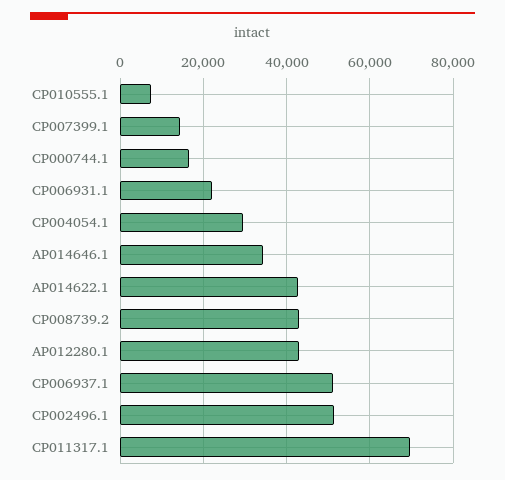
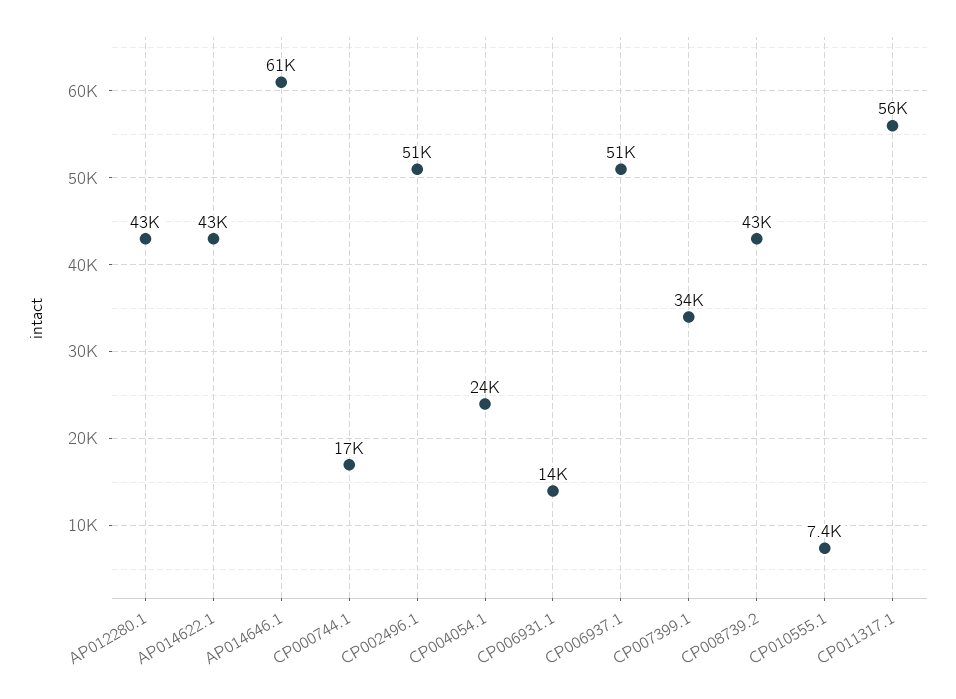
CP007399.1: 14000 -> 34000
CP006931.1: 22000 -> 14000
CP004054.1: 30000 -> 24000
AP014646.1: 34000 -> 61000
CP011317.1: 70000 -> 56000

